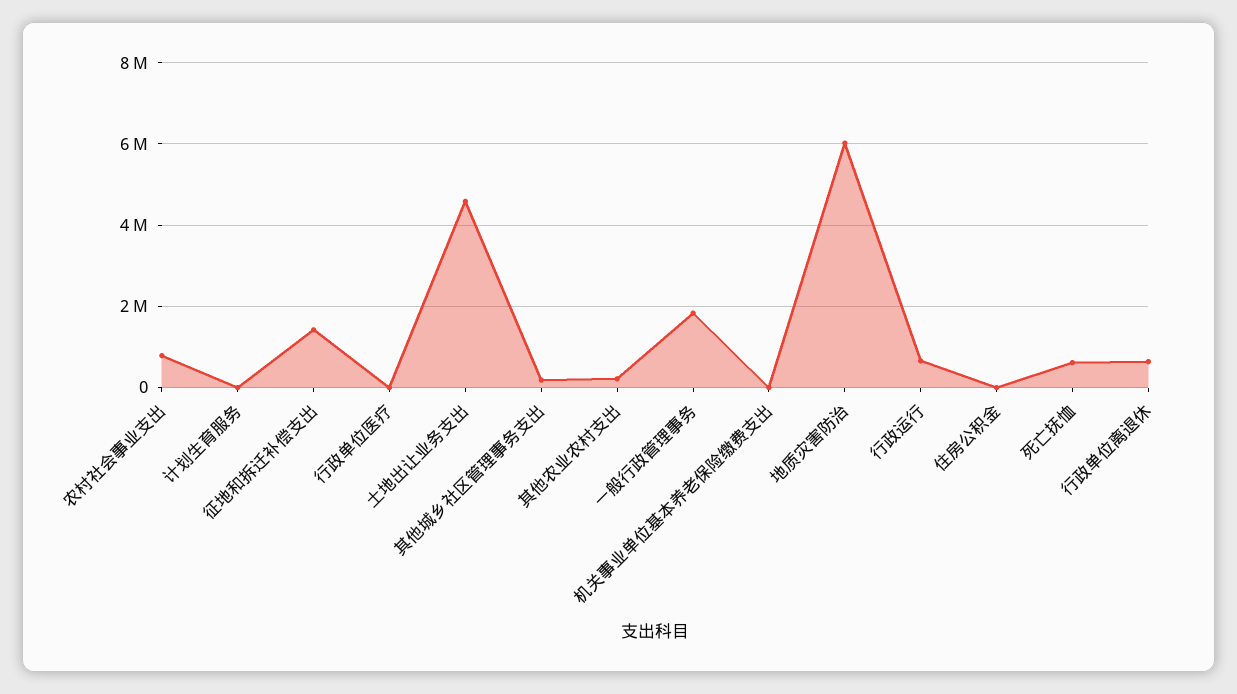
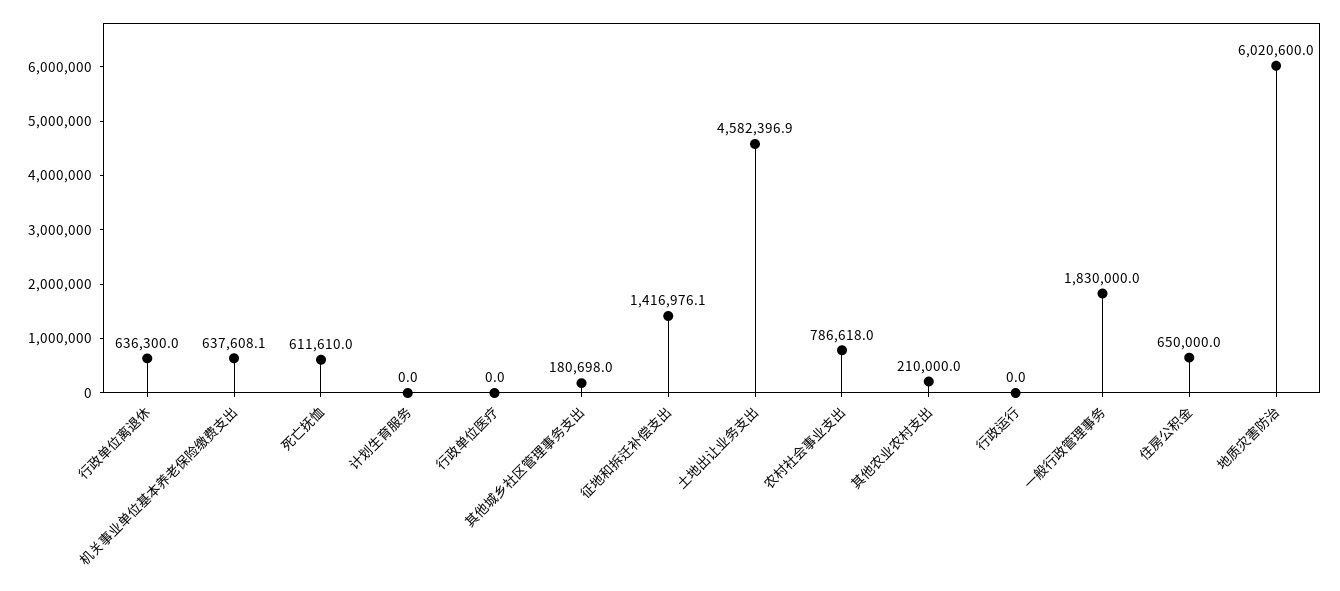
机关事业单位基本养老保险缴费支出: 0 -> 637608.1
行政运行: 600000 -> 0
住房公积金: 0 -> 650000

